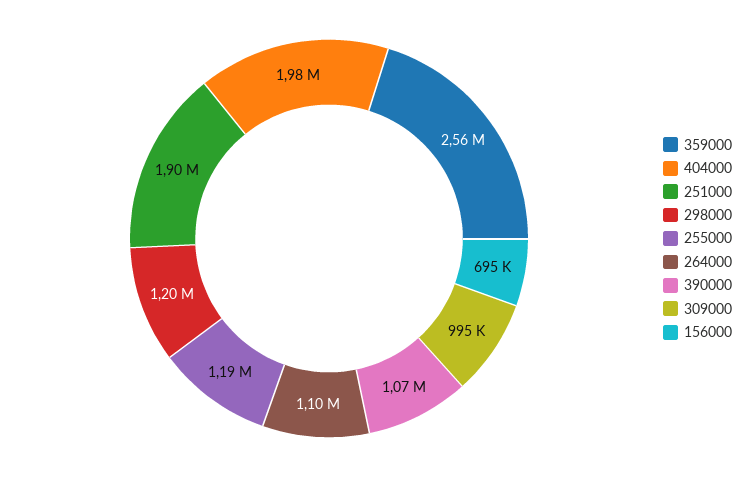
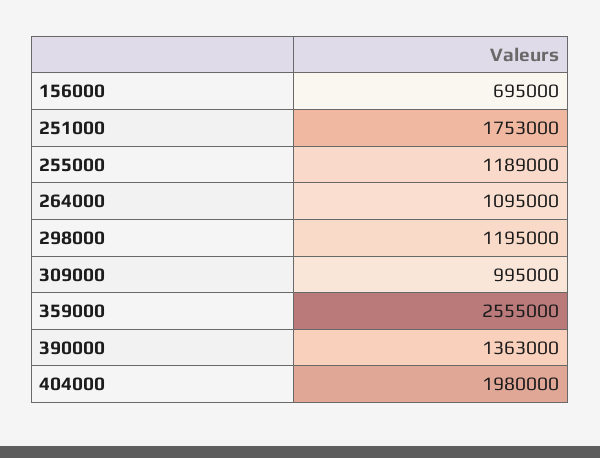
251000: 1900000 -> 1753000
390000: 1070000 -> 1363000

